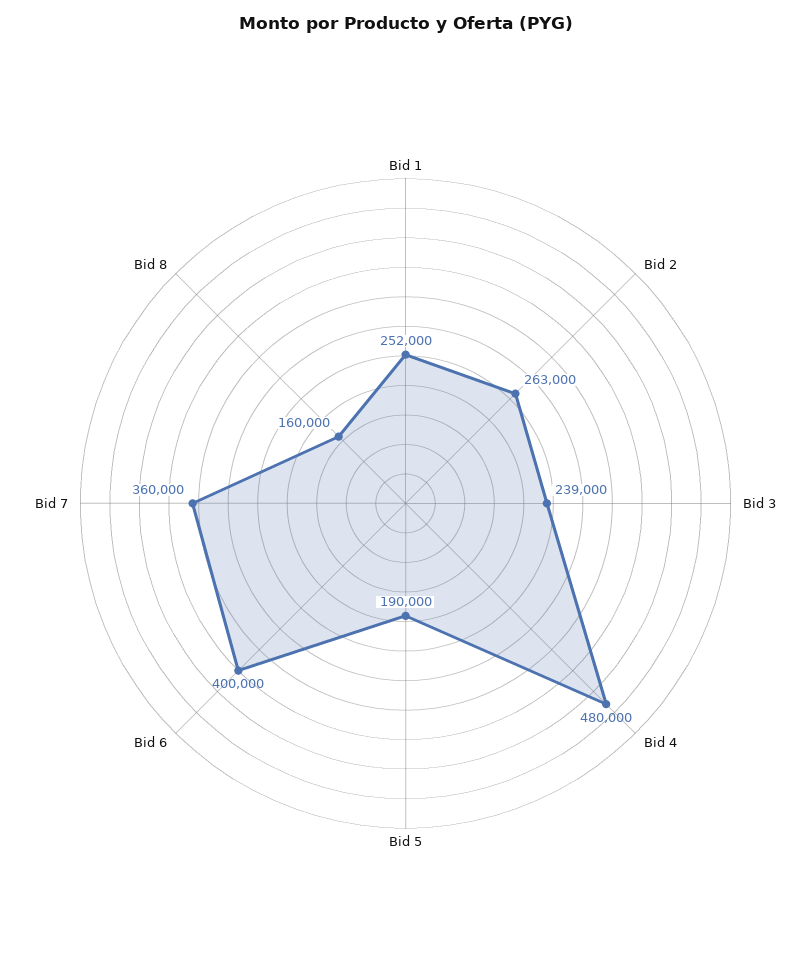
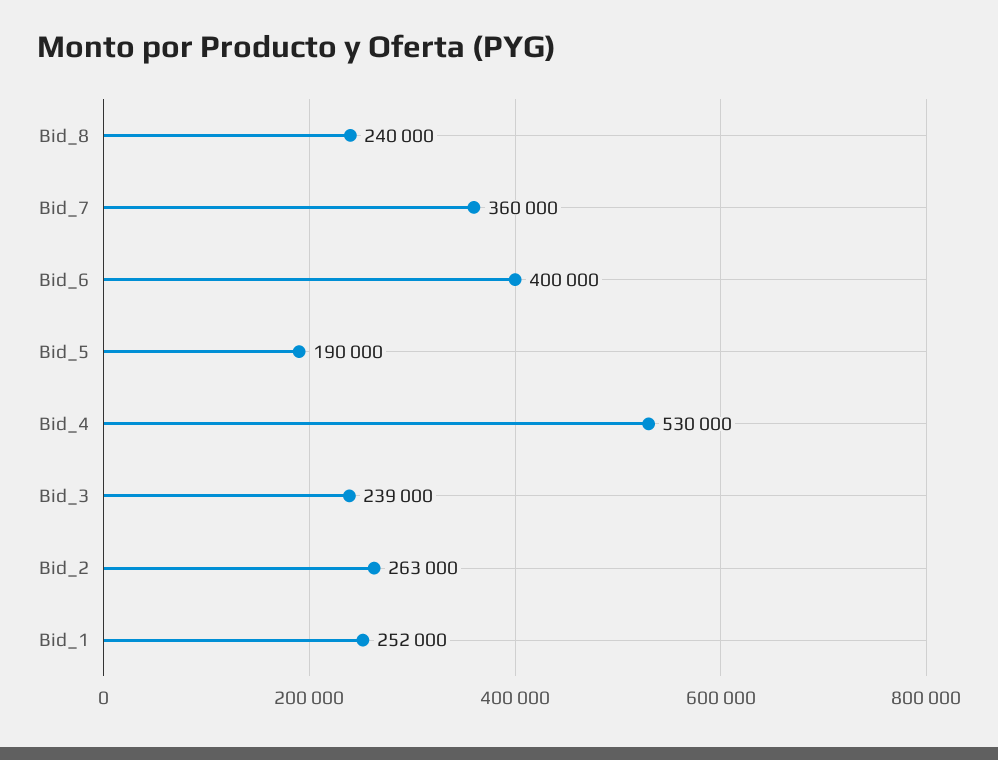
Bid 4: 480000 -> 530000
Bid 8: 160000 -> 240000

